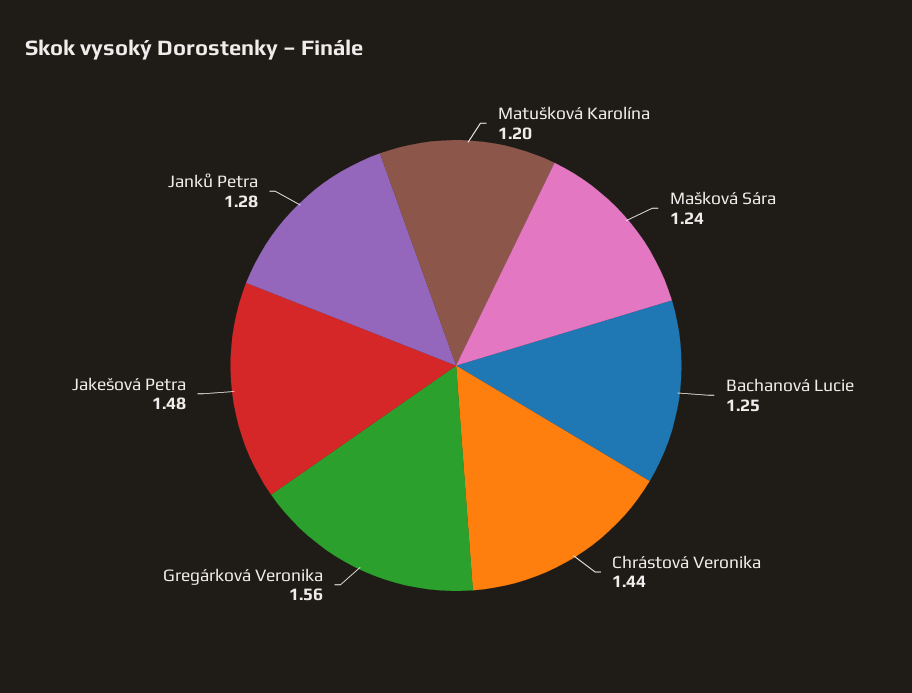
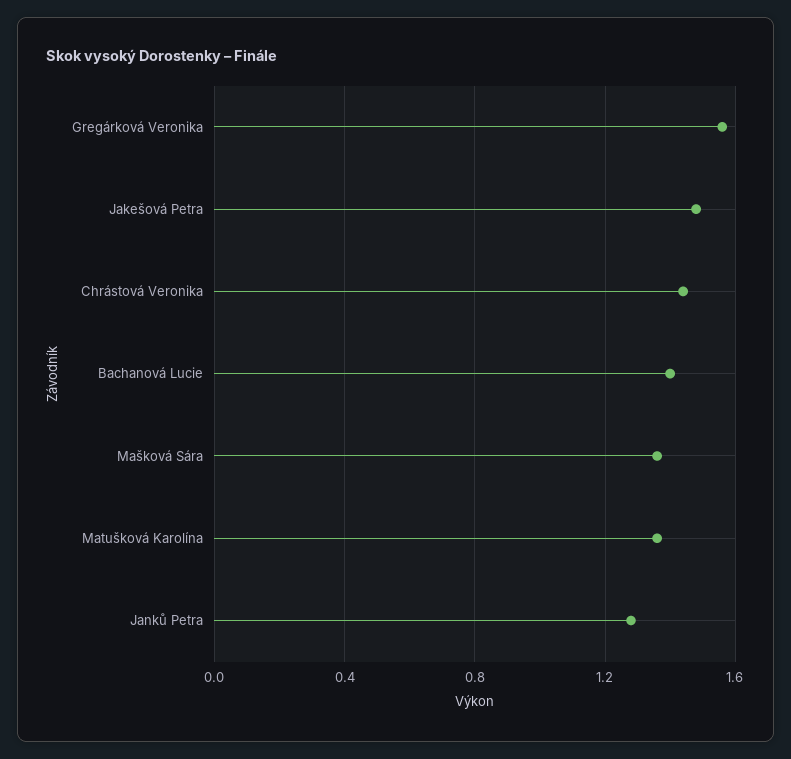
Matušková Karolína: 1.2 -> 1.35
Mašková Sára: 1.24 -> 1.35
Bachanová Lucie: 1.25 -> 1.4

